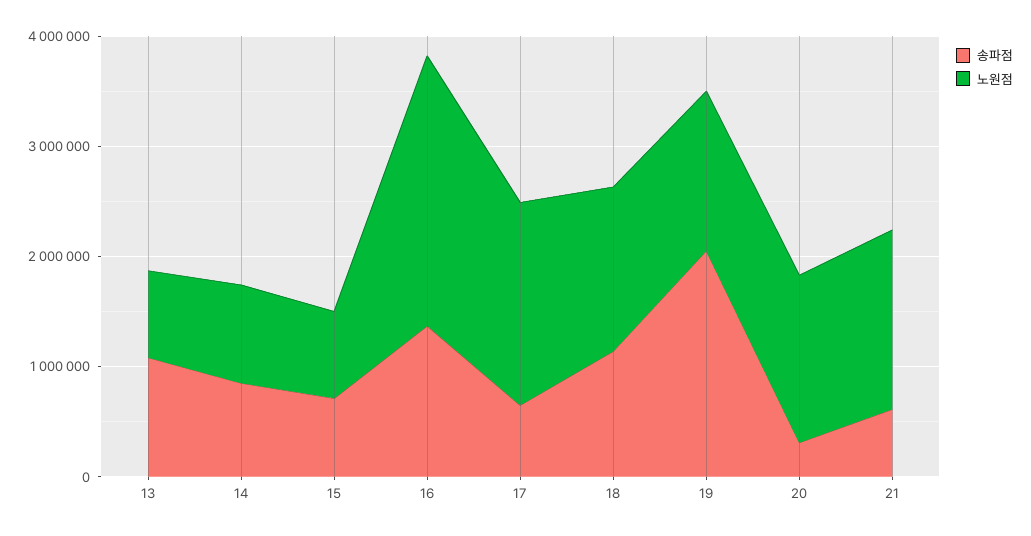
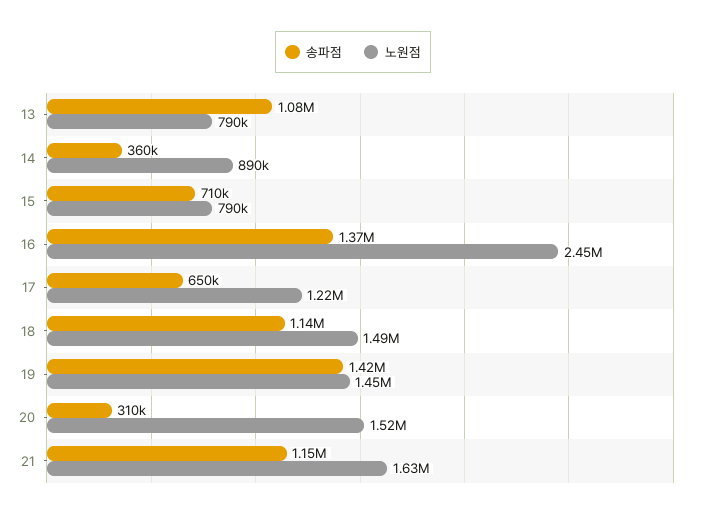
송파점, 14: 800000 -> 360000
노원점, 17: 1800000 -> 1220000
송파점, 19: 2000000 -> 1420000
송파점, 21: 600000 -> 1150000

